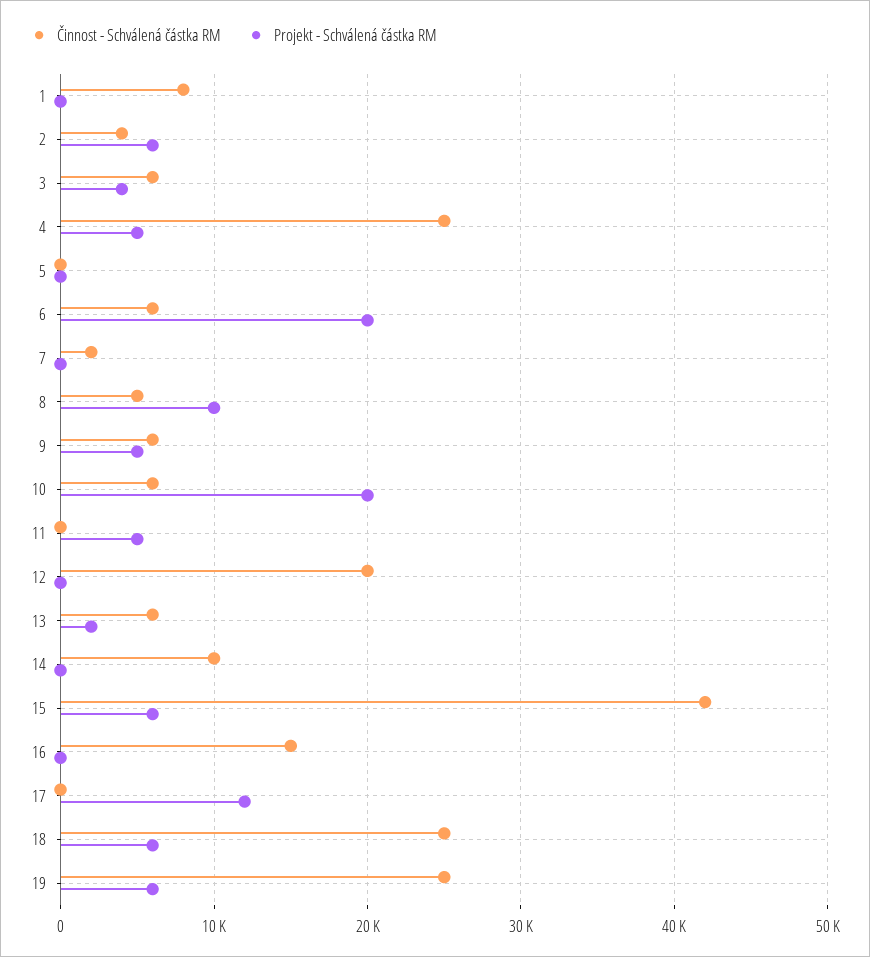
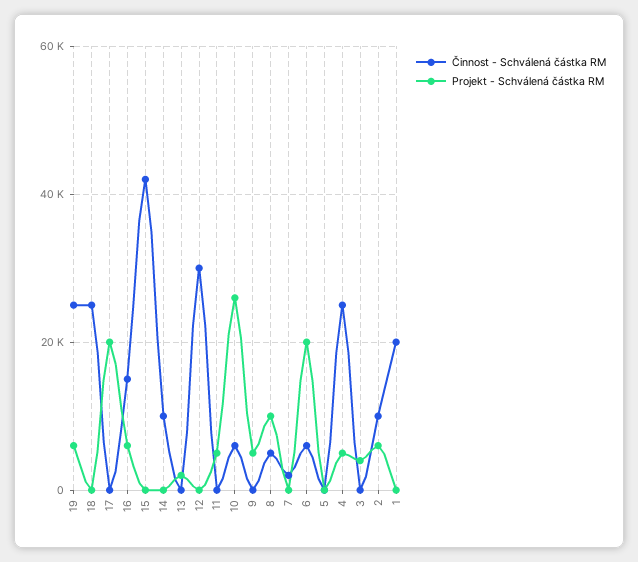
Činnost - Schválená částka RM, 1: 8000 -> 20000
Činnost - Schválená částka RM, 2: 4000 -> 10000
Činnost - Schválená částka RM, 3: 6000 -> 0
Činnost - Schválená částka RM, 9: 6000 -> 0
Projekt - Schválená částka RM, 10: 20000 -> 26000
Činnost - Schválená částka RM, 12: 20000 -> 30000
Činnost - Schválená částka RM, 13: 6000 -> 0
Projekt - Schválená částka RM, 15: 6000 -> 0
Projekt - Schválená částka RM, 16: 0 -> 6000
Projekt - Schválená částka RM, 17: 12000 -> 20000
Projekt - Schválená částka RM, 18: 6000 -> 0

